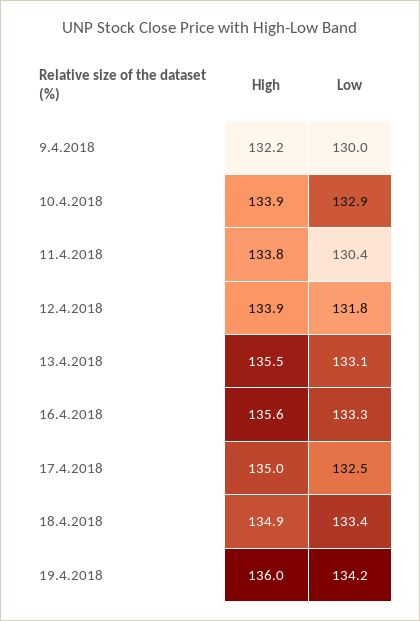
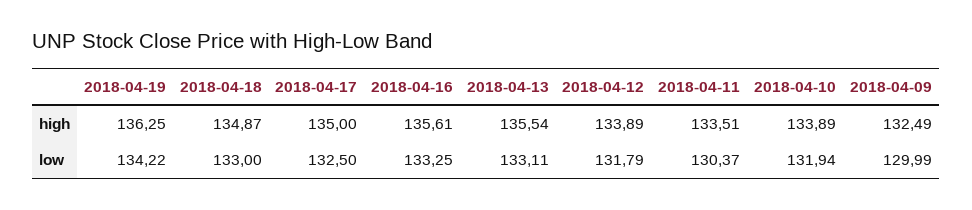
High, 9.4.2018: 132.2 -> 132.49
Low, 10.4.2018: 132.9 -> 131.94
High, 11.4.2018: 133.8 -> 133.51
Low, 18.4.2018: 133.4 -> 133
High, 19.4.2018: 136 -> 136.25

